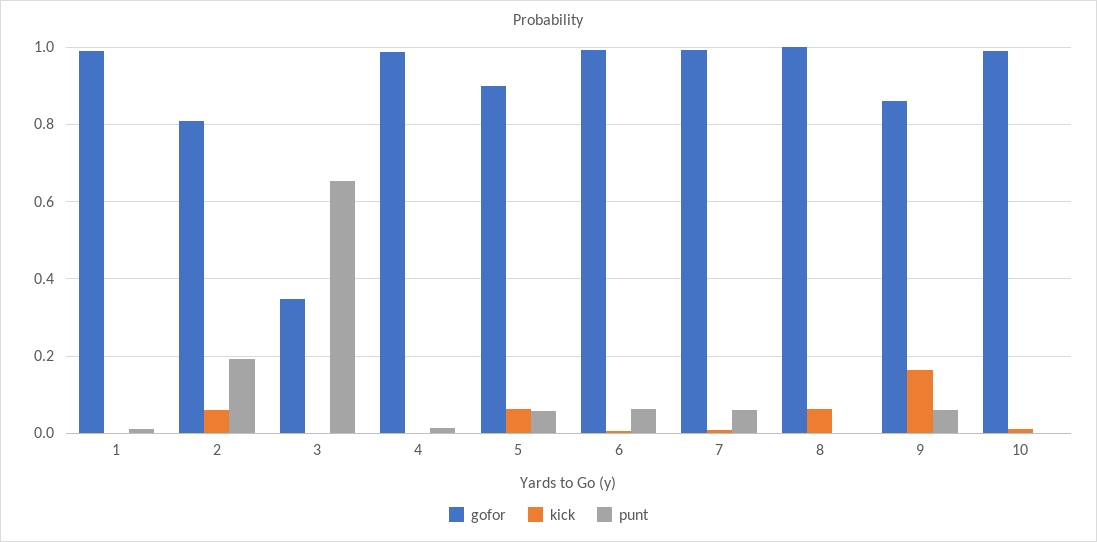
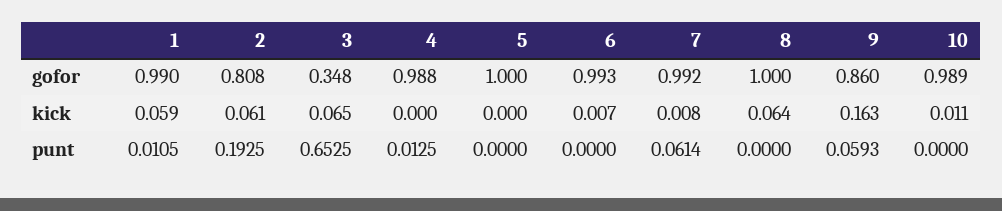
kick, 1: 0 -> 0.059
kick, 3: 0 -> 0.065
gofor, 5: 0.9 -> 1
kick, 5: 0.06 -> 0
punt, 5: 0.06 -> 0
punt, 6: 0.06 -> 0

